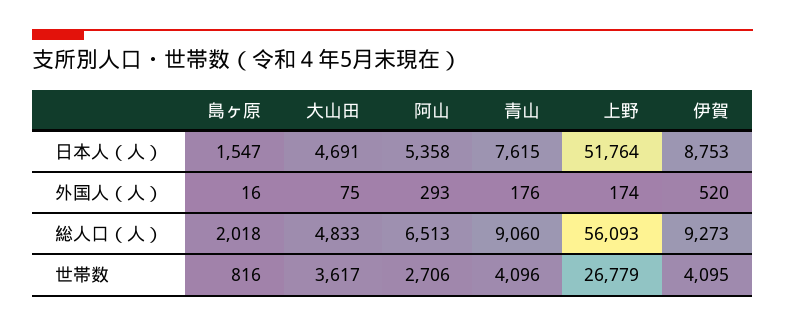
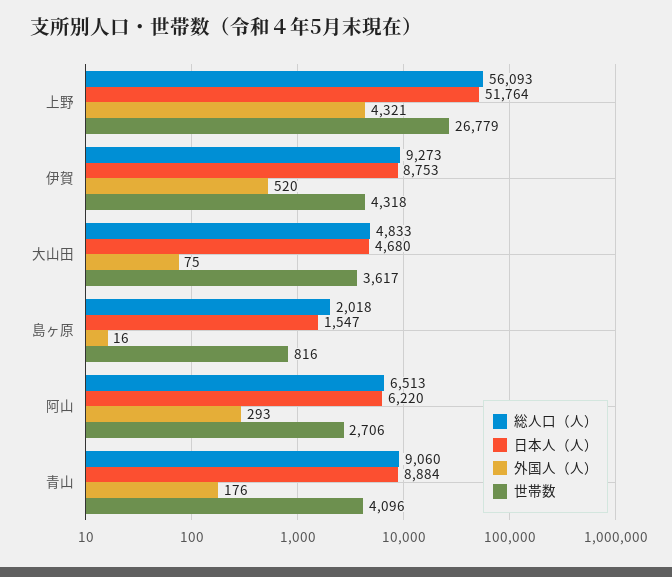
日本人（人）, 大山田: 4691 -> 4680
日本人（人）, 阿山: 5358 -> 6220
日本人（人）, 青山: 7615 -> 8884
外国人（人）, 上野: 174 -> 4321
世帯数, 伊賀: 4095 -> 4318

